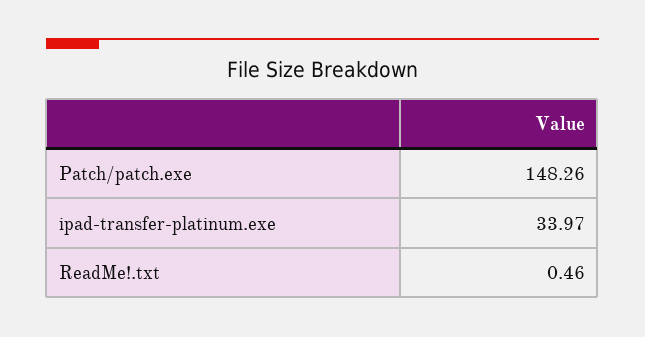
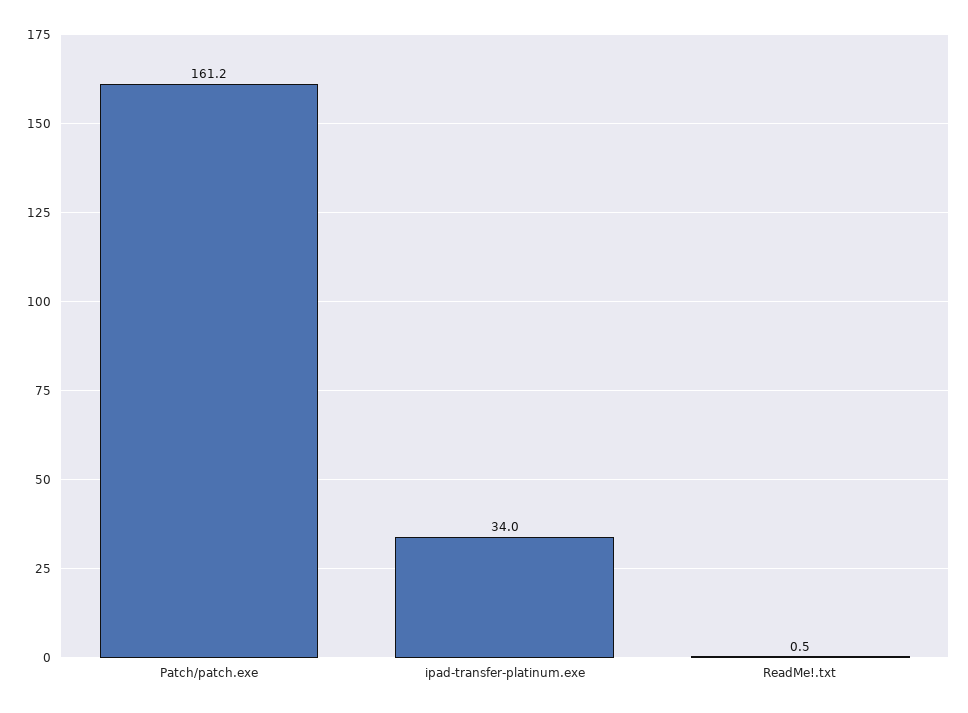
Patch/patch.exe: 148.26 -> 161.2

